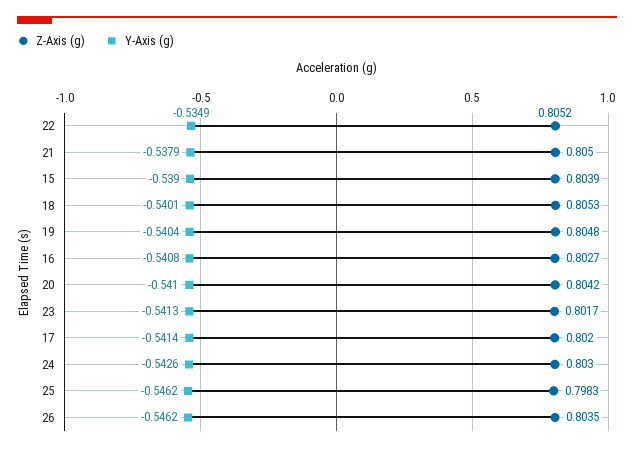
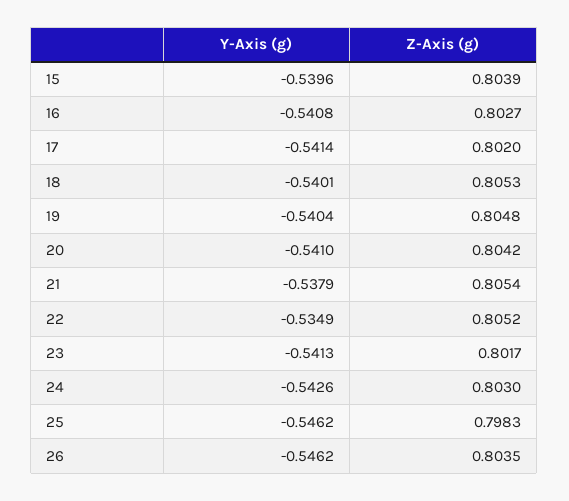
Z-Axis (g), 21: 0.805 -> 0.8054
Y-Axis (g), 15: -0.539 -> -0.5396

